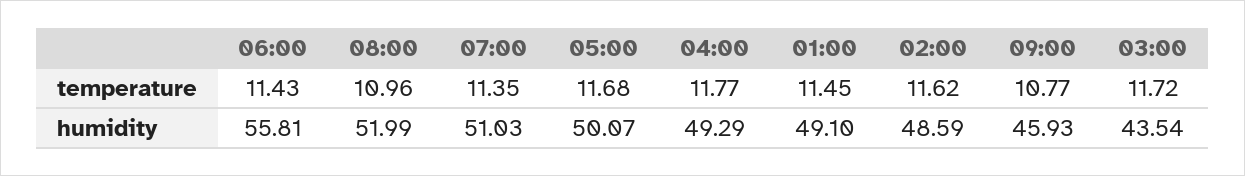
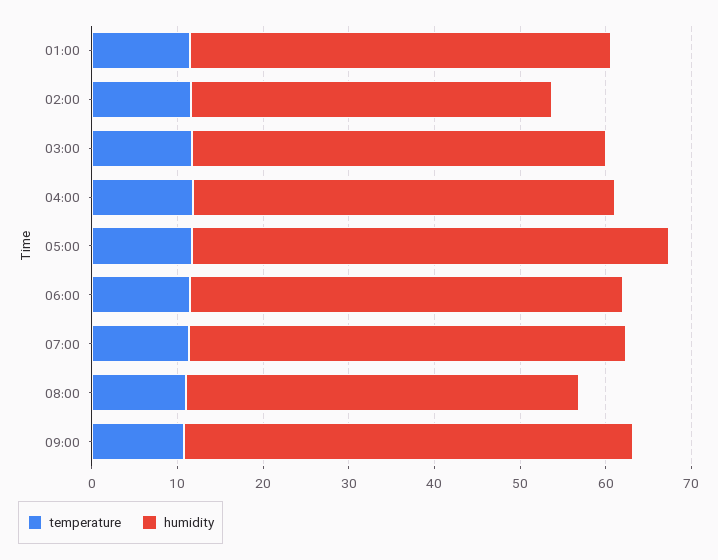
humidity, 06:00: 55.81 -> 50
humidity, 08:00: 51.99 -> 46
humidity, 05:00: 50.07 -> 56
humidity, 02:00: 48.59 -> 42
humidity, 09:00: 45.93 -> 52
humidity, 03:00: 43.54 -> 48

